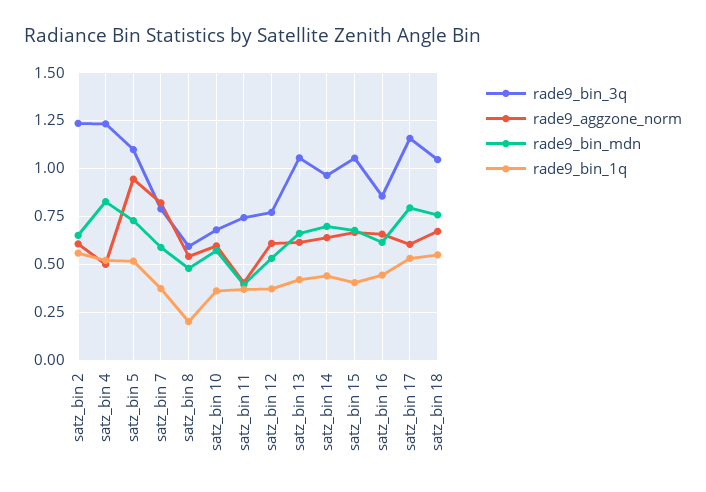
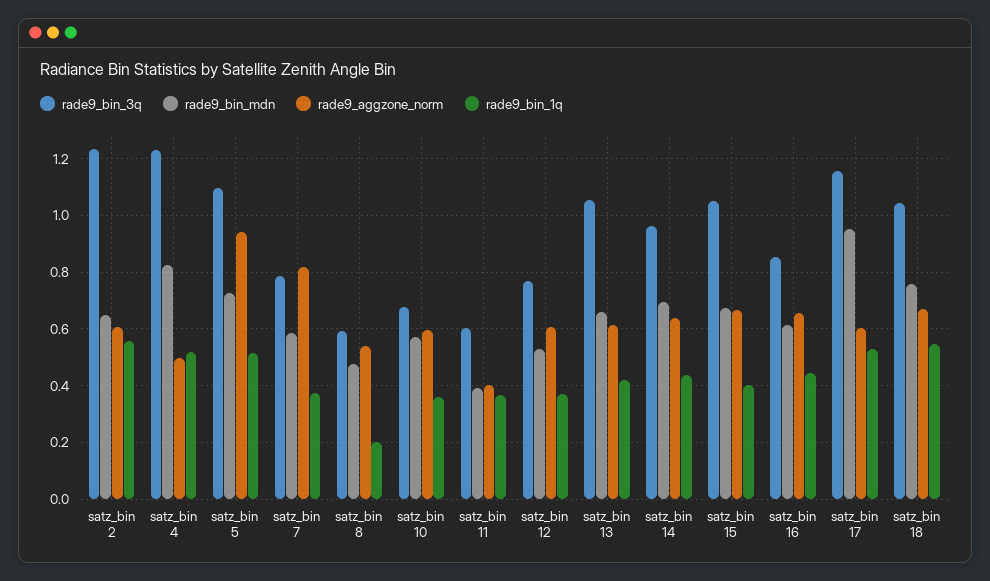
rade9_bin_3q, satz_bin 11: 0.75 -> 0.6
rade9_bin_mdn, satz_bin 17: 0.8 -> 0.95

